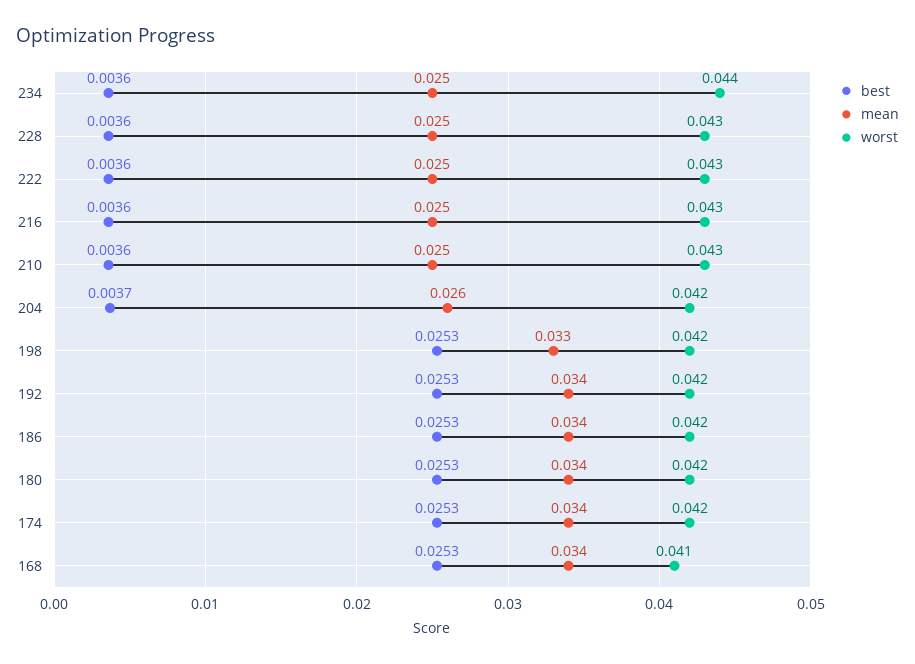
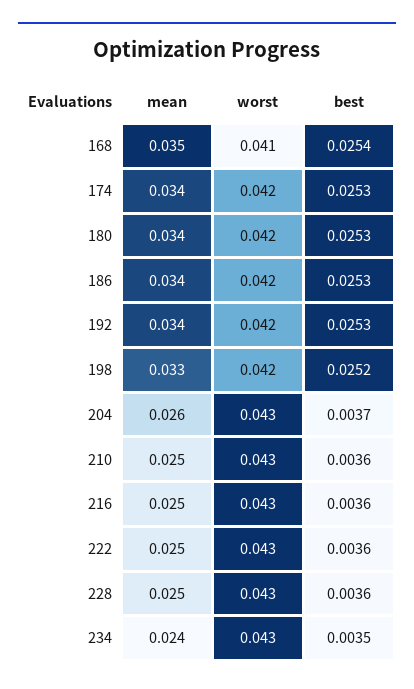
best, 234: 0.0036 -> 0.0035
mean, 234: 0.025 -> 0.024
worst, 234: 0.044 -> 0.043
worst, 204: 0.042 -> 0.043
best, 198: 0.0253 -> 0.0252
best, 168: 0.0253 -> 0.0254
mean, 168: 0.034 -> 0.035

